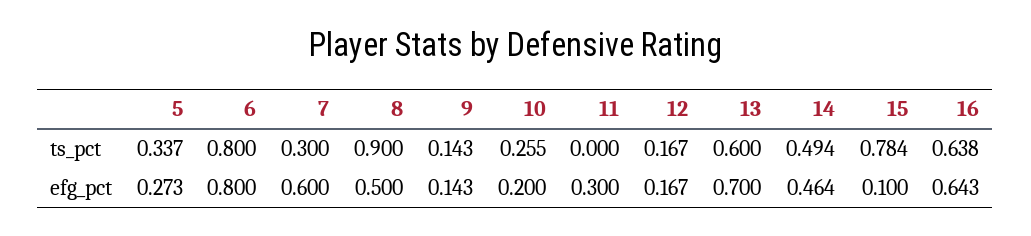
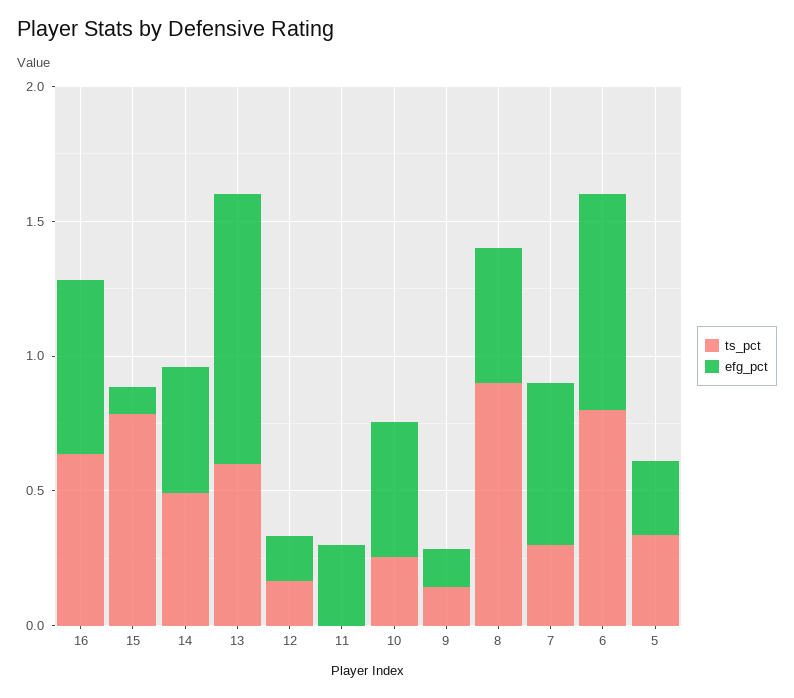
efg_pct, 10: 0.2 -> 0.5
efg_pct, 13: 0.7 -> 1

